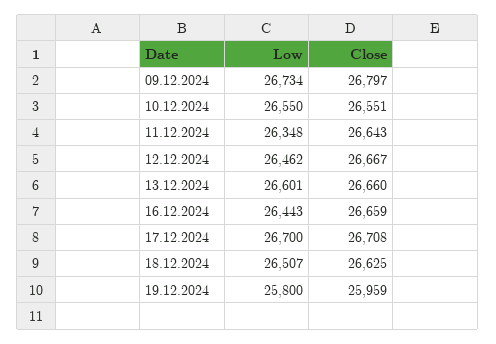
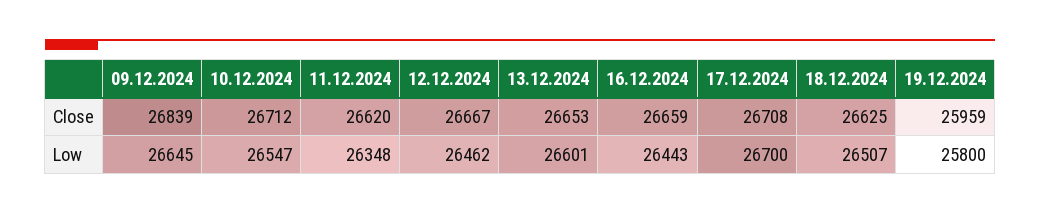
Low, 09.12.2024: 26734 -> 26645
Close, 09.12.2024: 26797 -> 26839
Low, 10.12.2024: 26550 -> 26547
Close, 10.12.2024: 26551 -> 26712
Close, 11.12.2024: 26643 -> 26620
Close, 13.12.2024: 26660 -> 26653

